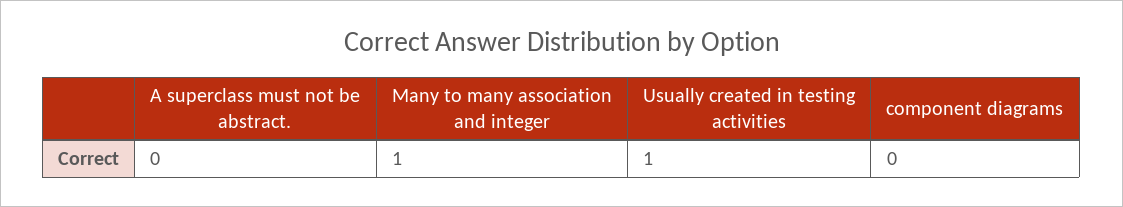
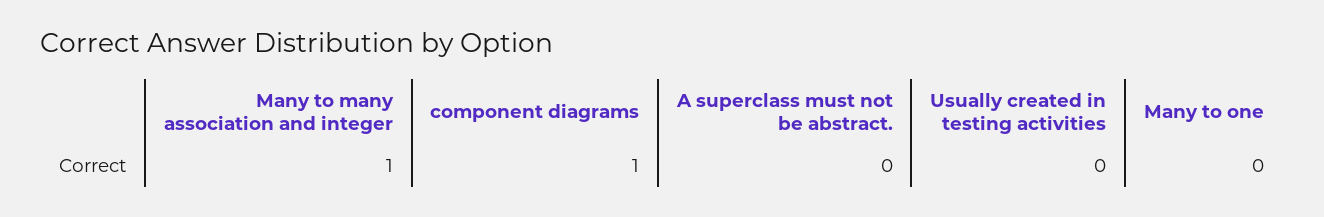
Usually created in testing activities: 1 -> 0
component diagrams: 0 -> 1
Many to one: none -> 0

